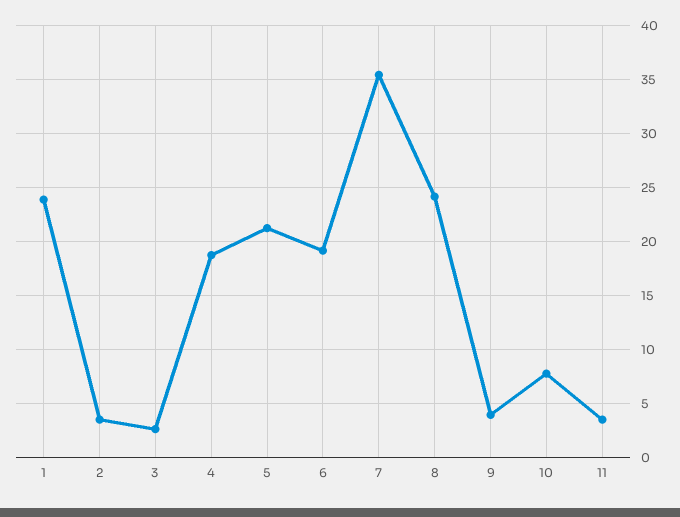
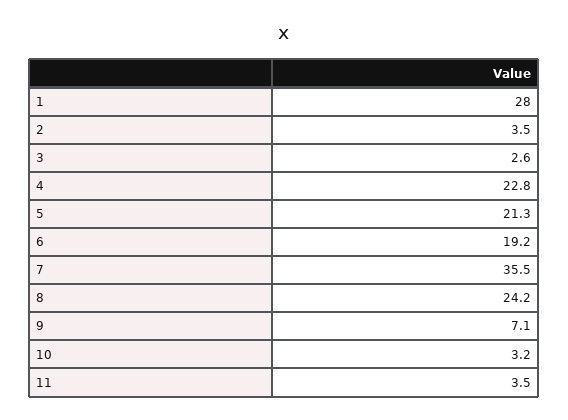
1: 24 -> 28
4: 19 -> 22.8
9: 4 -> 7.1
10: 8 -> 3.2

